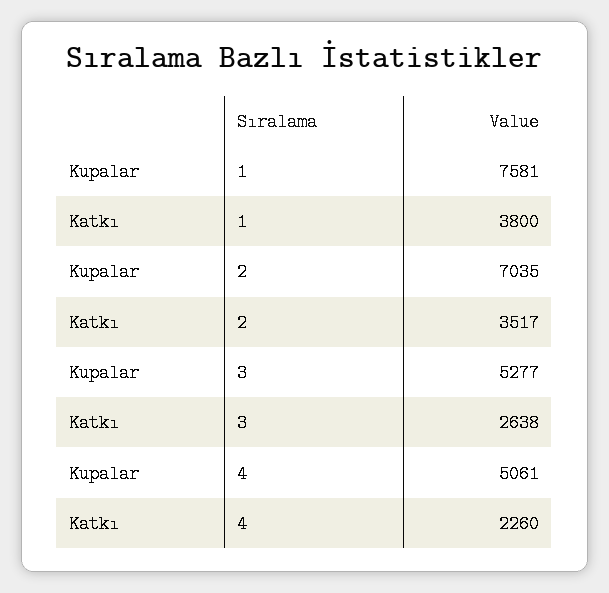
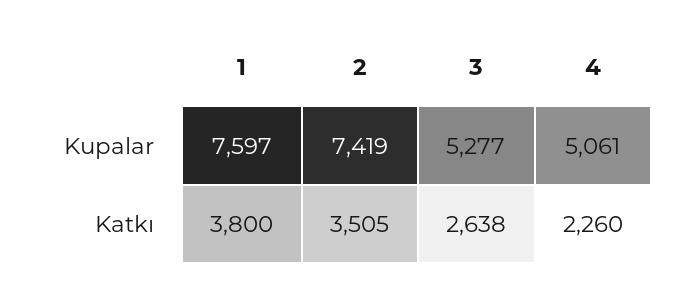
Kupalar, 1: 7581 -> 7597
Kupalar, 2: 7035 -> 7419
Katkı, 2: 3517 -> 3505

